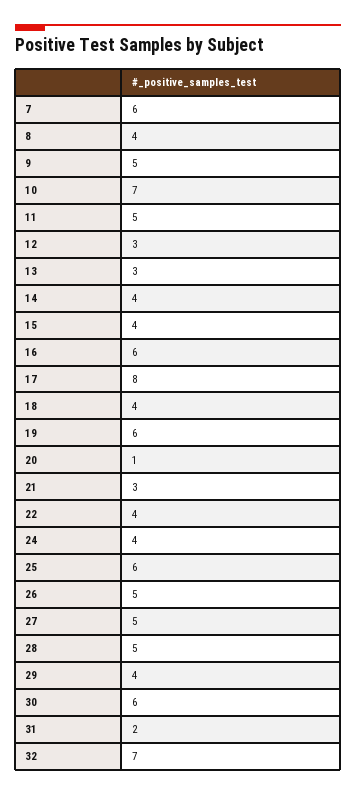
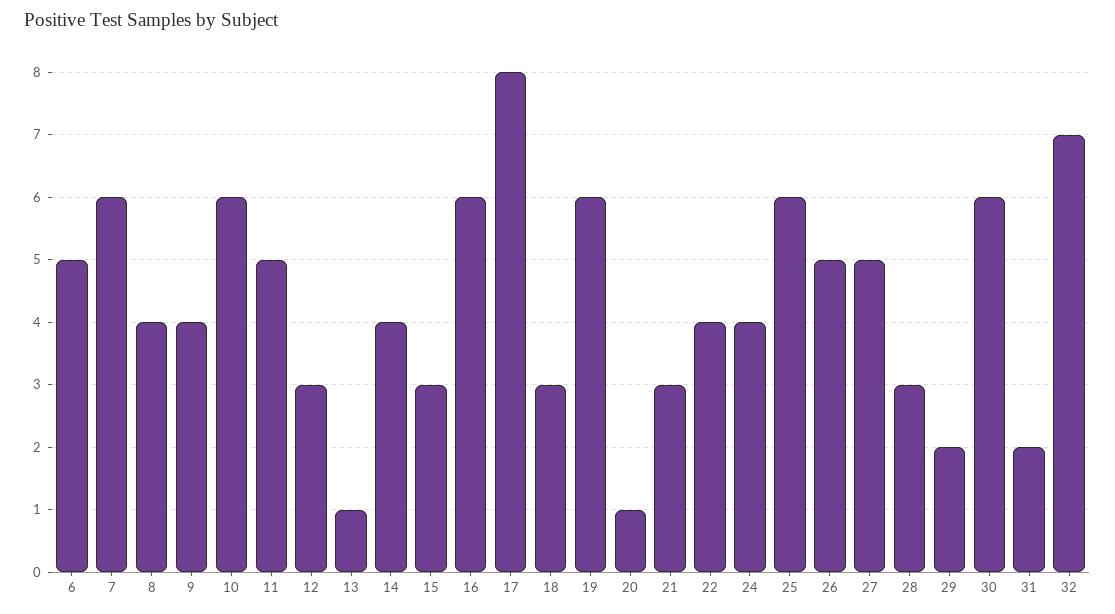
9: 5 -> 4
10: 7 -> 6
13: 3 -> 1
15: 4 -> 3
18: 4 -> 3
28: 5 -> 3
29: 4 -> 2
6: none -> 5

